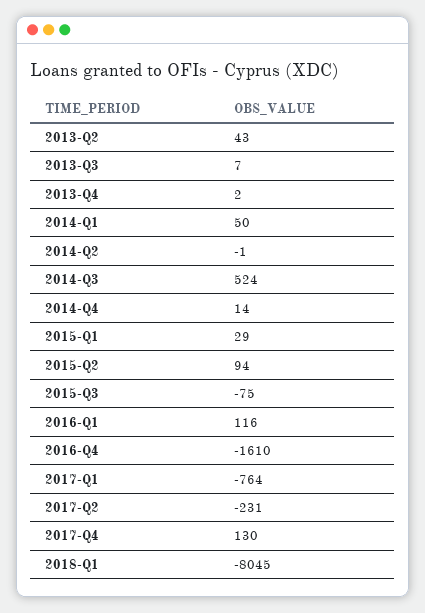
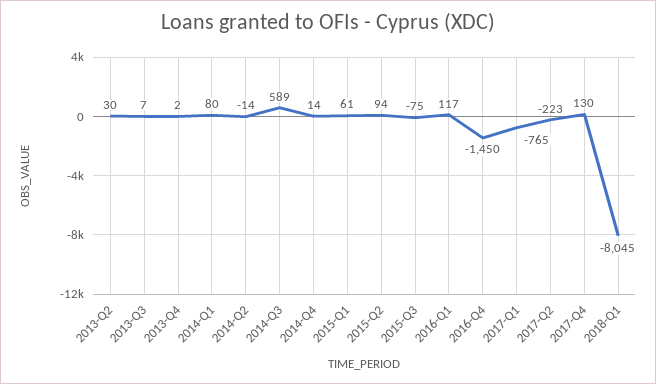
2013-Q2: 43 -> 30
2014-Q1: 50 -> 80
2014-Q2: -1 -> -14
2014-Q3: 524 -> 589
2015-Q1: 29 -> 61
2016-Q1: 116 -> 117
2016-Q4: -1610 -> -1450
2017-Q1: -764 -> -765
2017-Q2: -231 -> -223

